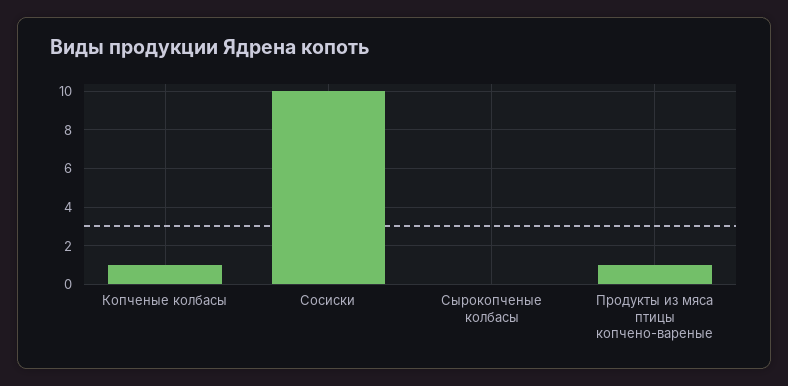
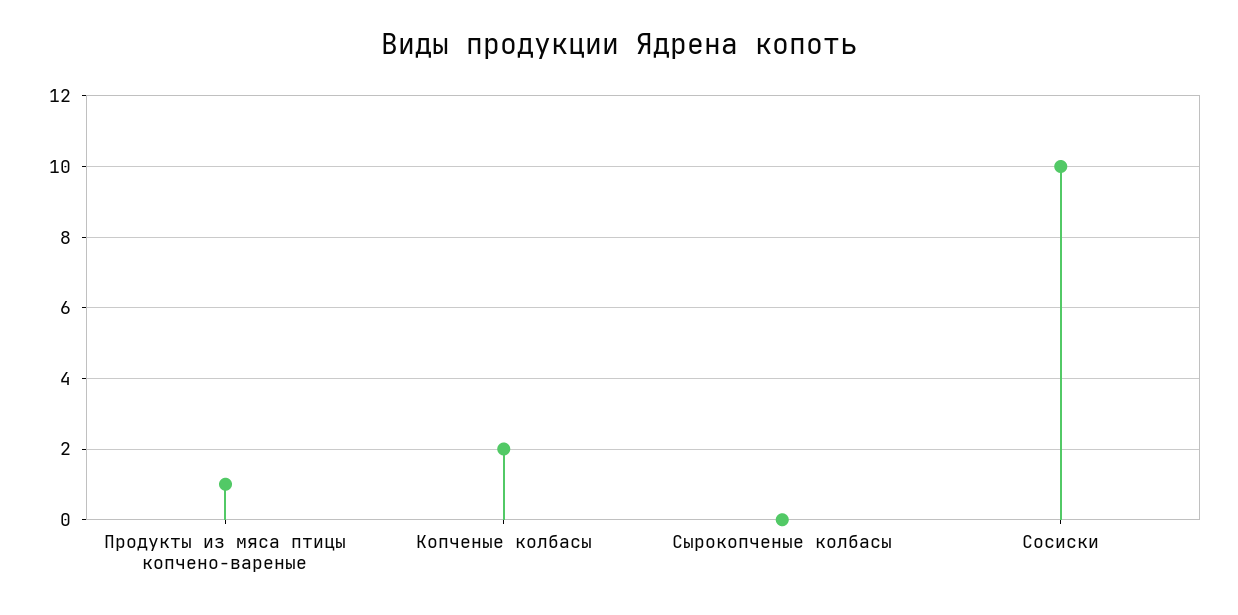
Копченые колбасы: 1 -> 2

